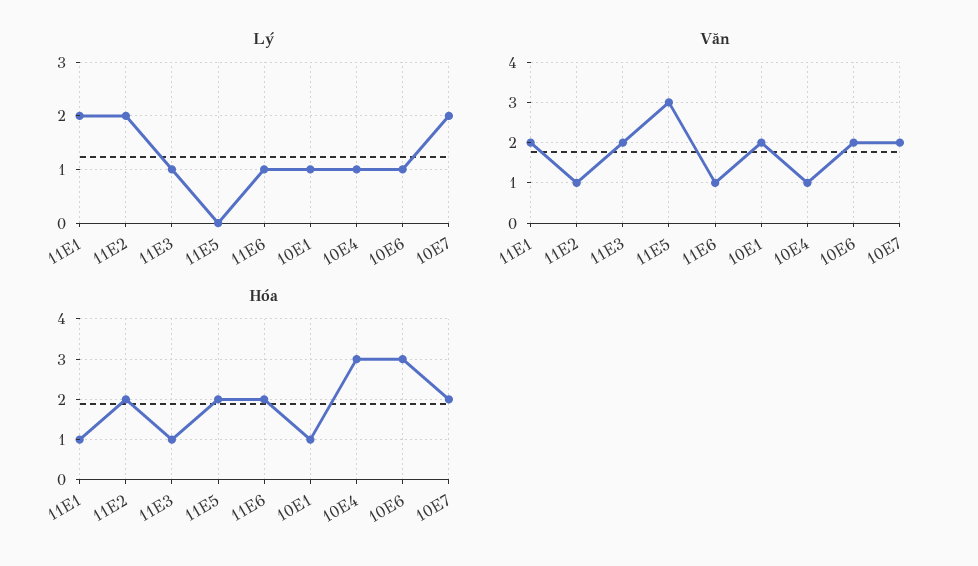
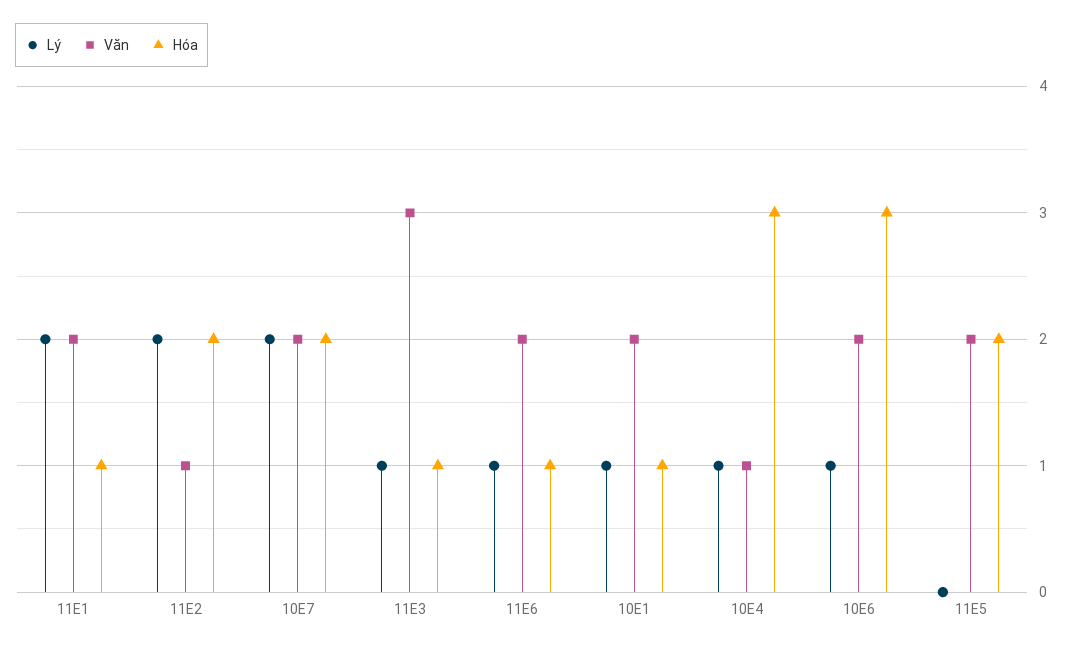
Văn, 11E3: 2 -> 3
Văn, 11E5: 3 -> 2
Văn, 11E6: 1 -> 2
Hóa, 11E6: 2 -> 1

